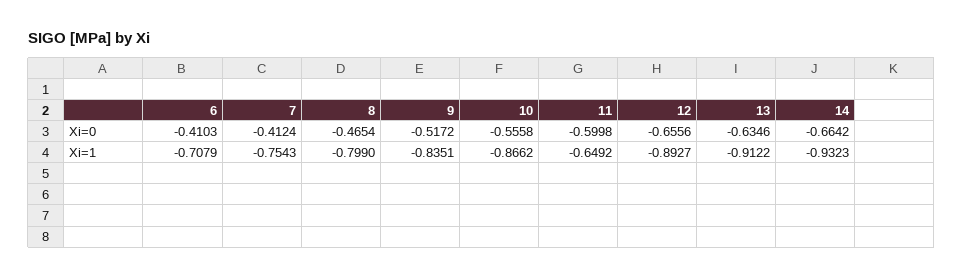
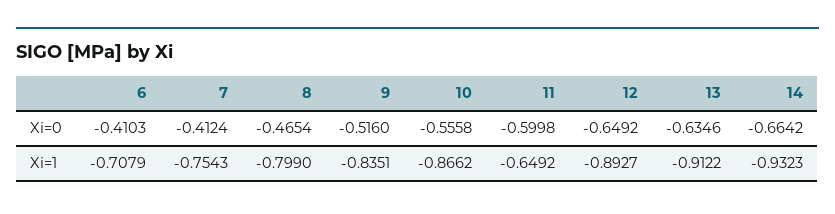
9, Xi=0: -0.5172 -> -0.516
12, Xi=0: -0.6556 -> -0.6492

